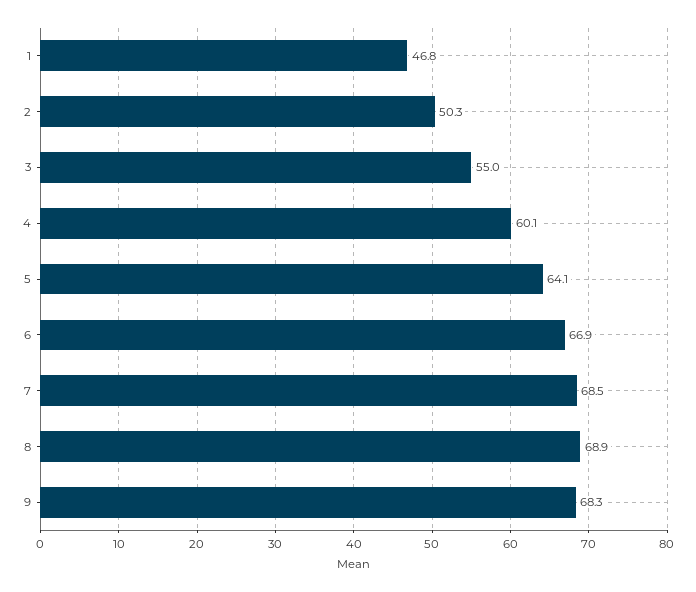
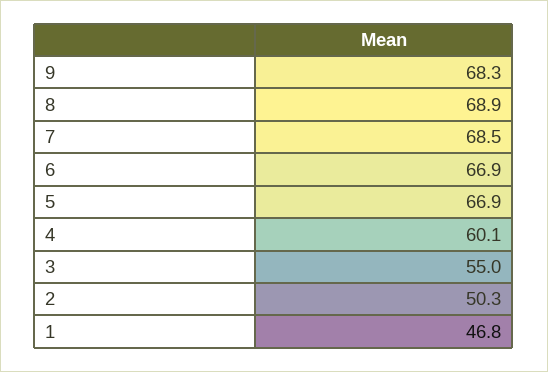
5: 64.1 -> 66.9

